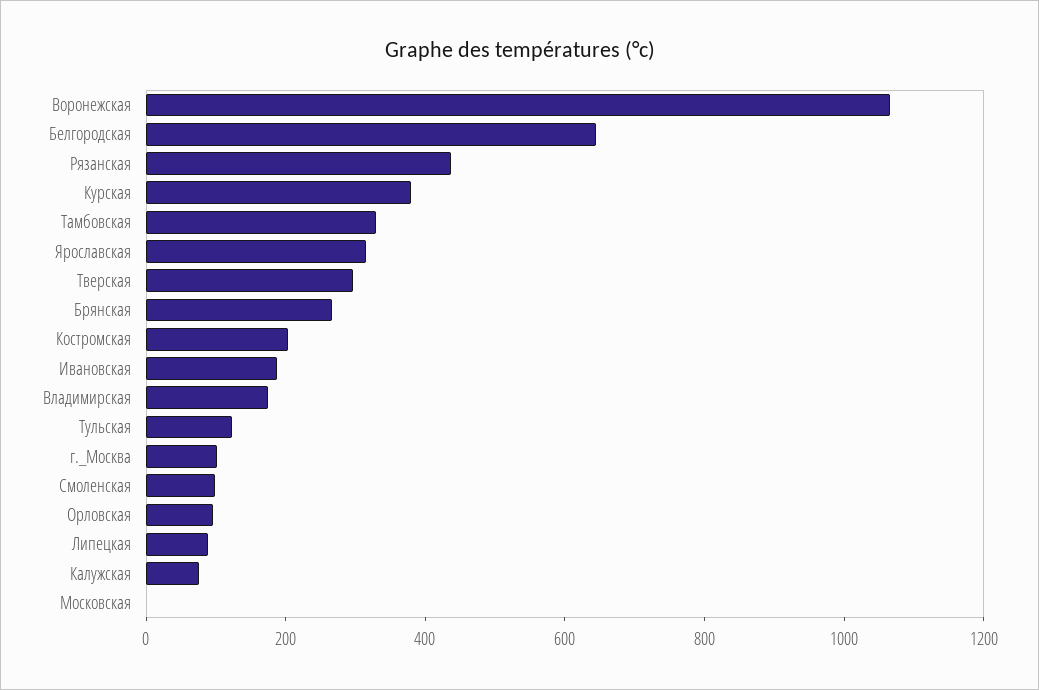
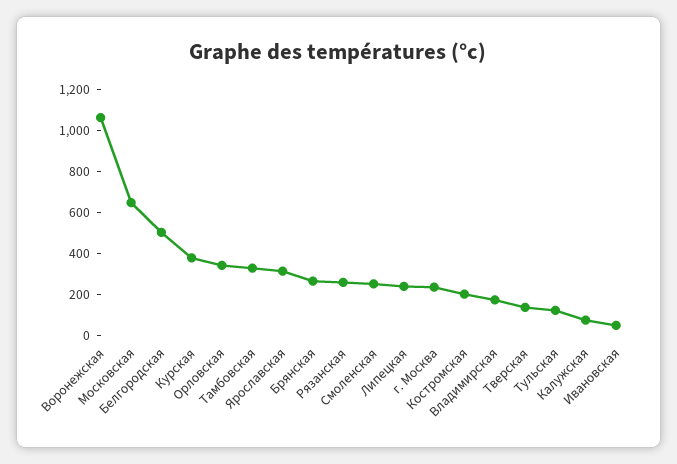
Белгородская: 650 -> 500
Рязанская: 450 -> 250
Тверская: 300 -> 150
Ивановская: 200 -> 50
г._Москва: 100 -> 250
Смоленская: 100 -> 250
Орловская: 100 -> 350
Липецкая: 100 -> 250
Московская: 0 -> 650

